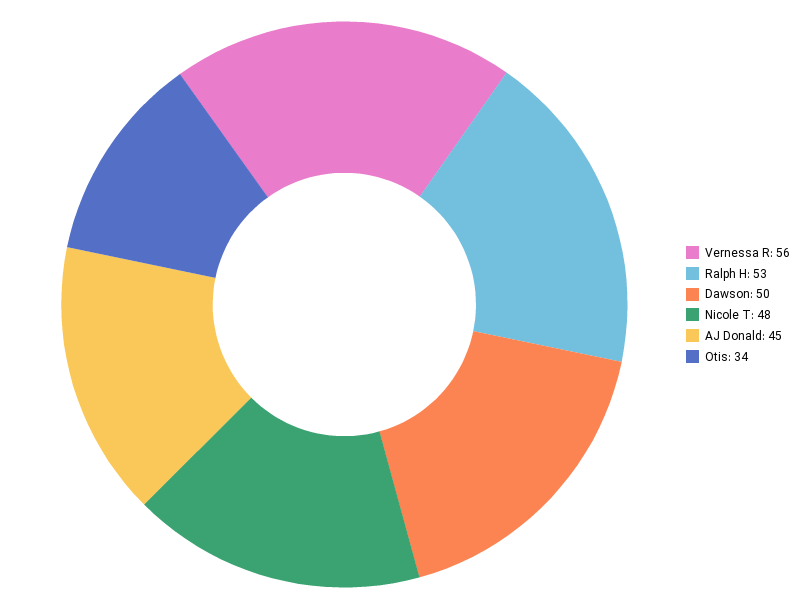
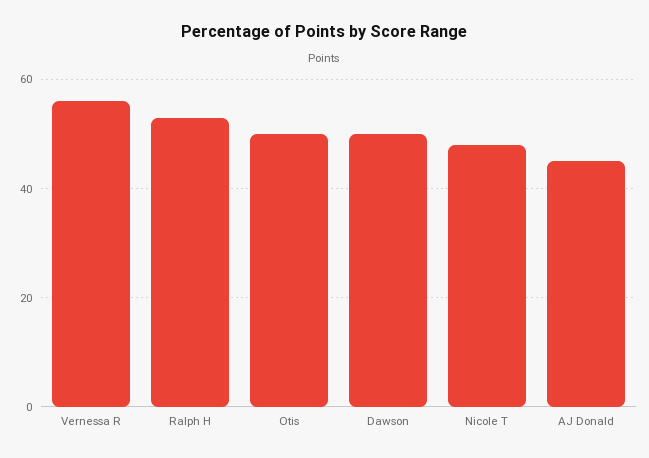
Otis: 34 -> 50

